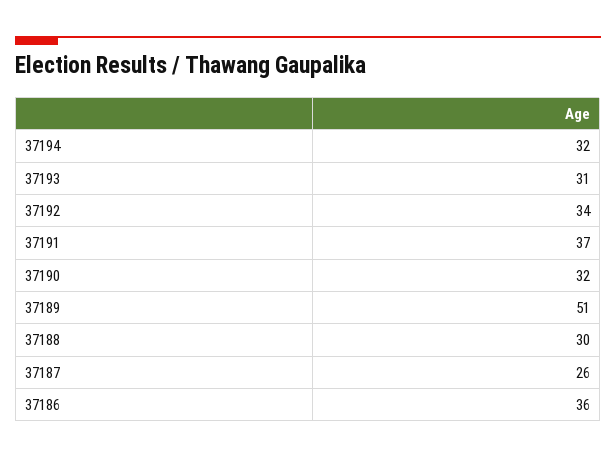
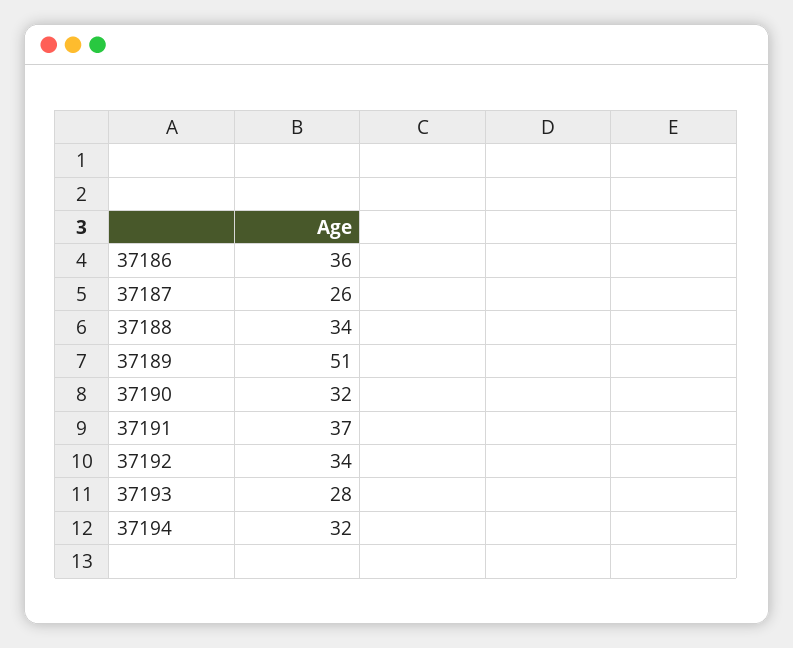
37193: 31 -> 28
37188: 30 -> 34

